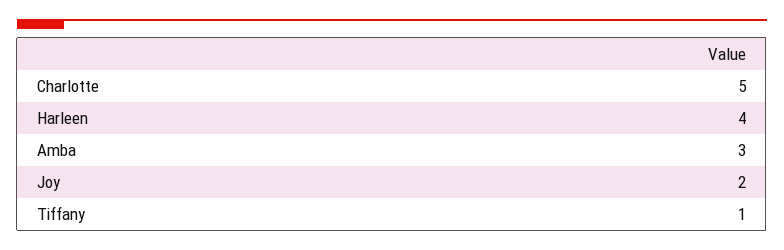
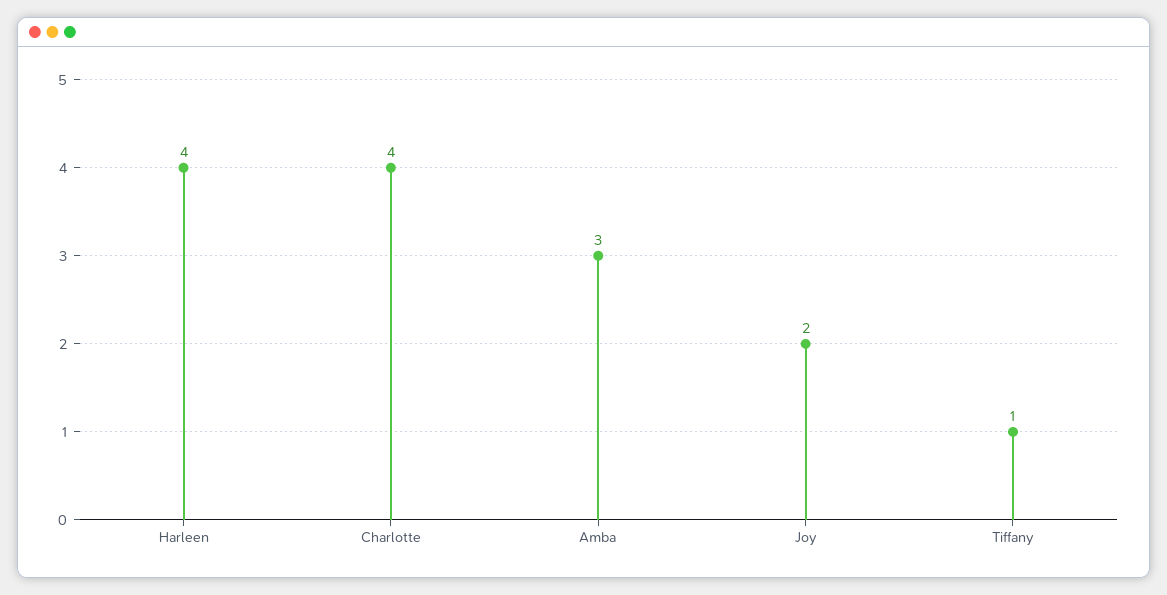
Charlotte: 5 -> 4

